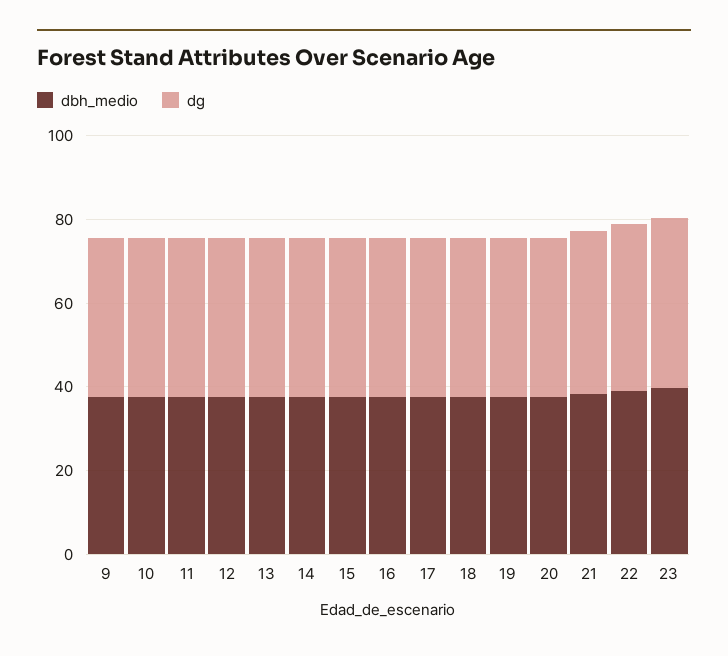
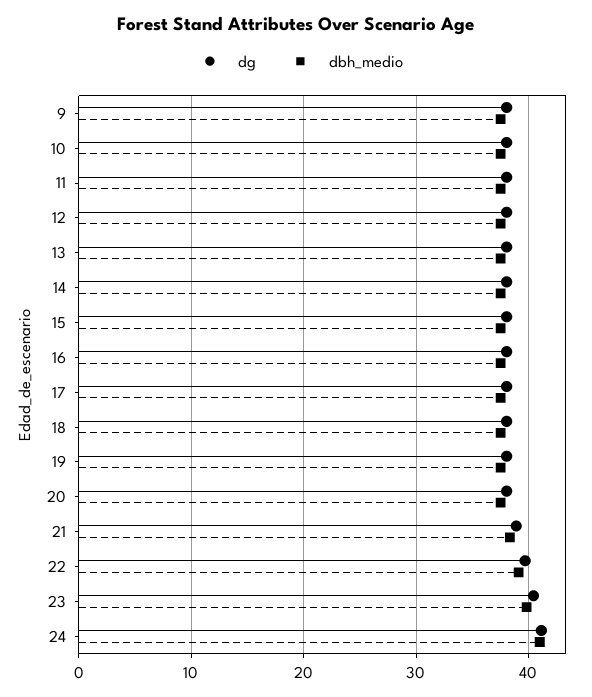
dg, 24: none -> 41
dbh_medio, 24: none -> 41

